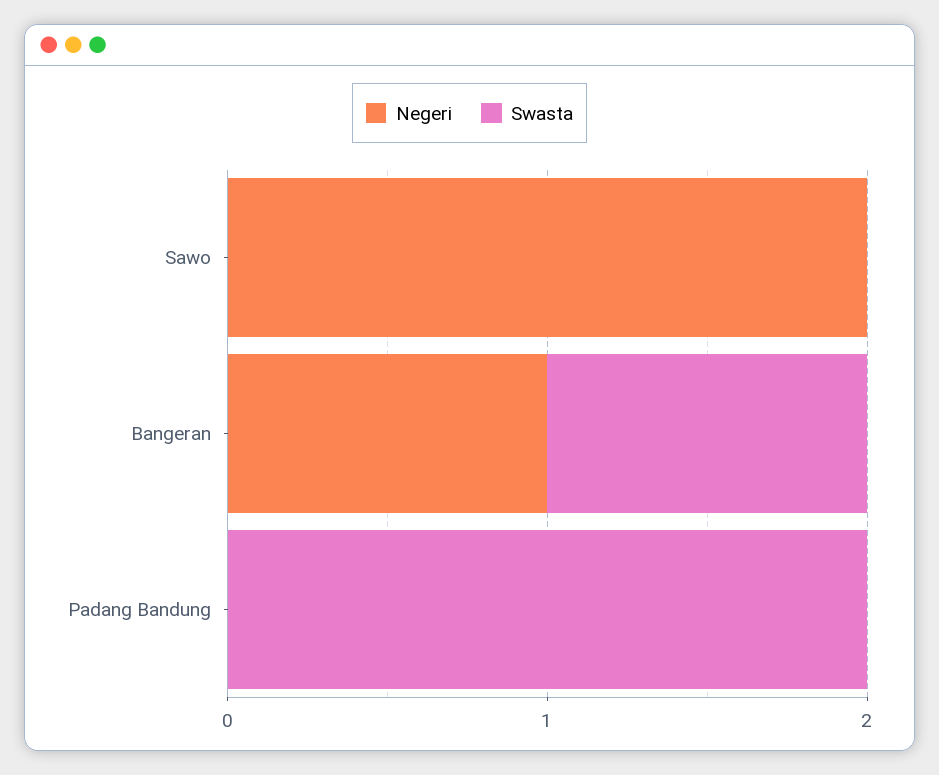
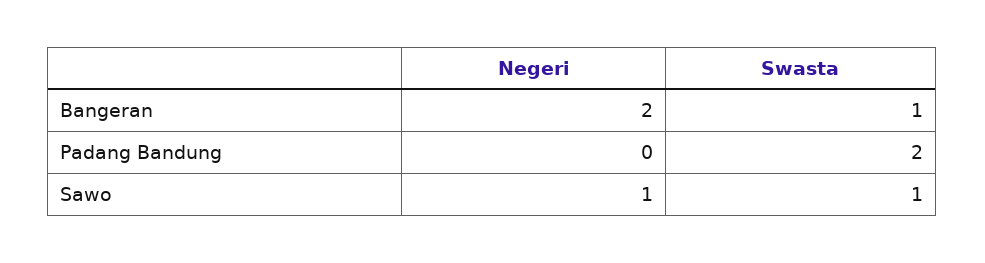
Negeri, Sawo: 2 -> 1
Swasta, Sawo: 0 -> 1
Negeri, Bangeran: 1 -> 2

